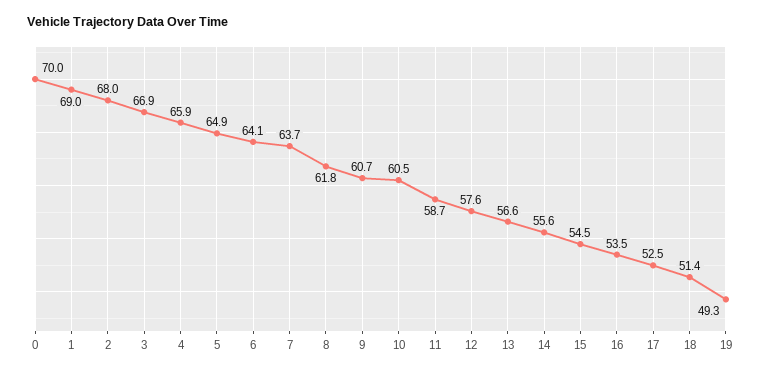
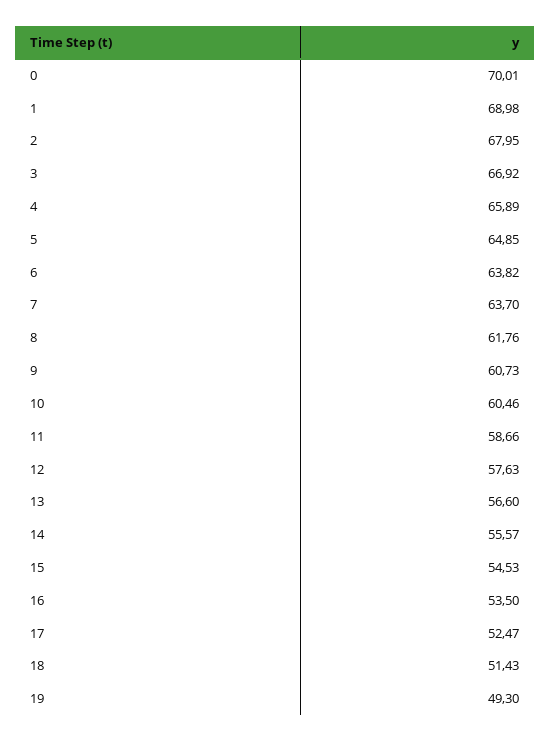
6: 64.1 -> 63.82

